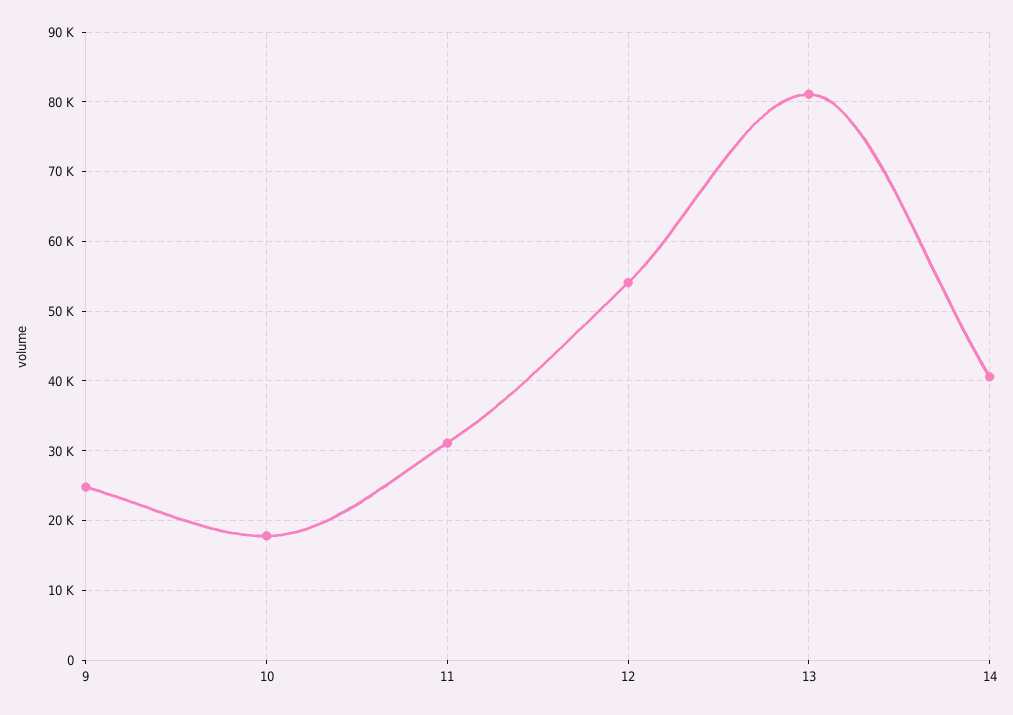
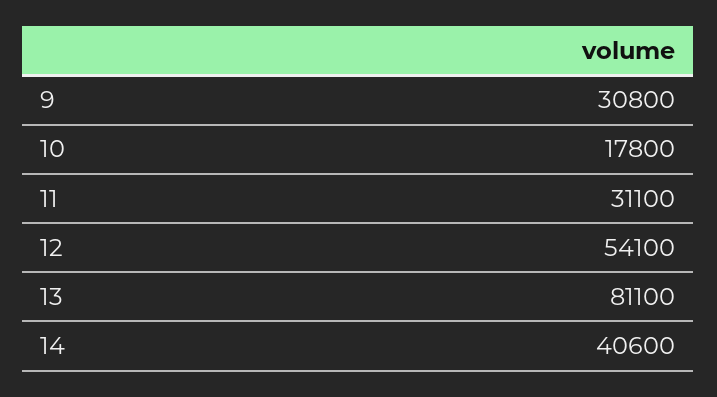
9: 25000 -> 30800

